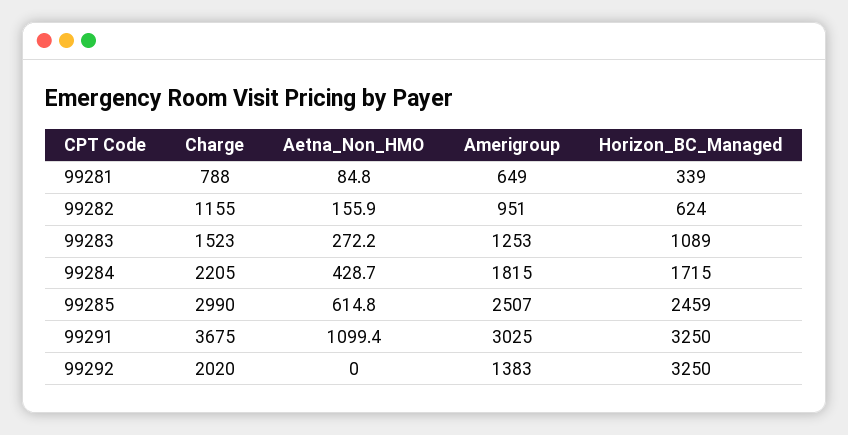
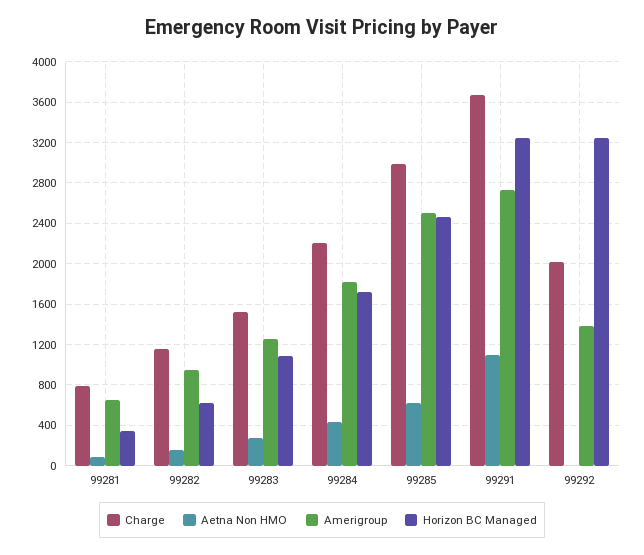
Amerigroup, 99291: 3025 -> 2700

